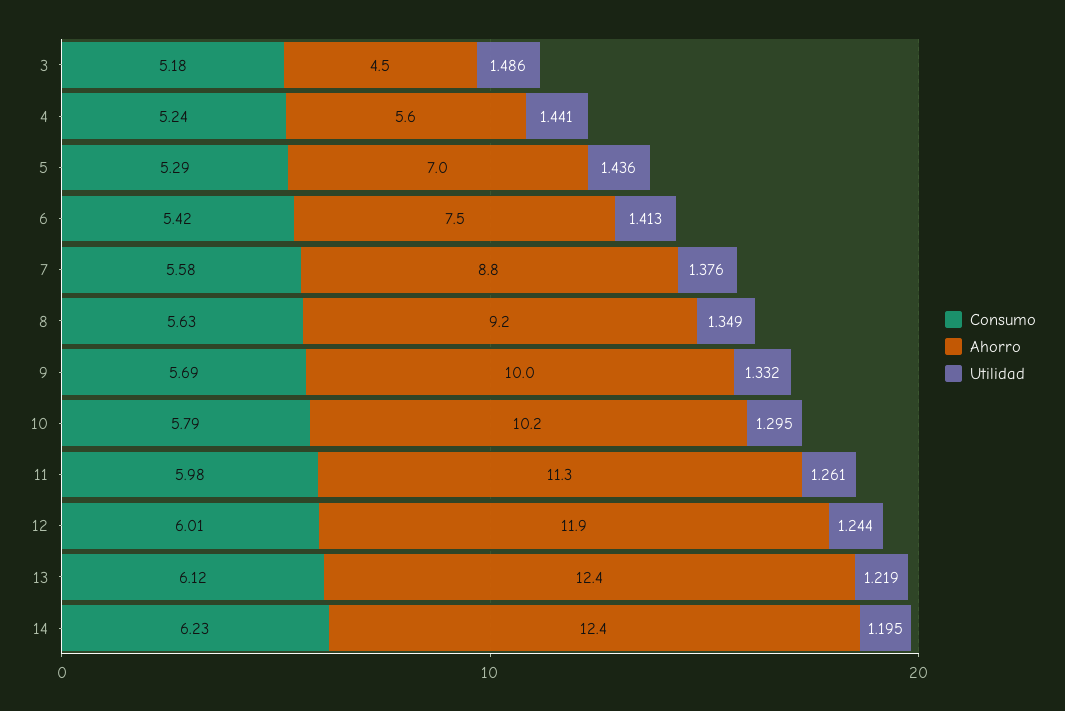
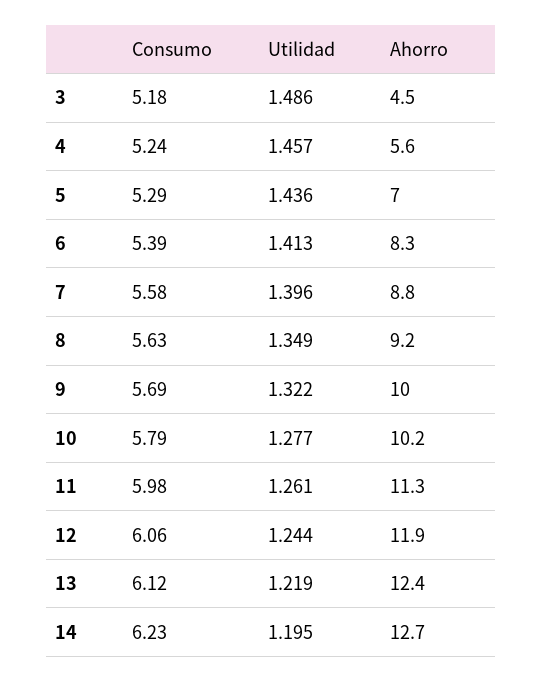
Utilidad, 4: 1.441 -> 1.457
Consumo, 6: 5.42 -> 5.39
Ahorro, 6: 7.5 -> 8.3
Utilidad, 7: 1.376 -> 1.396
Utilidad, 9: 1.332 -> 1.322
Utilidad, 10: 1.295 -> 1.277
Consumo, 12: 6.01 -> 6.06
Ahorro, 14: 12.4 -> 12.7

